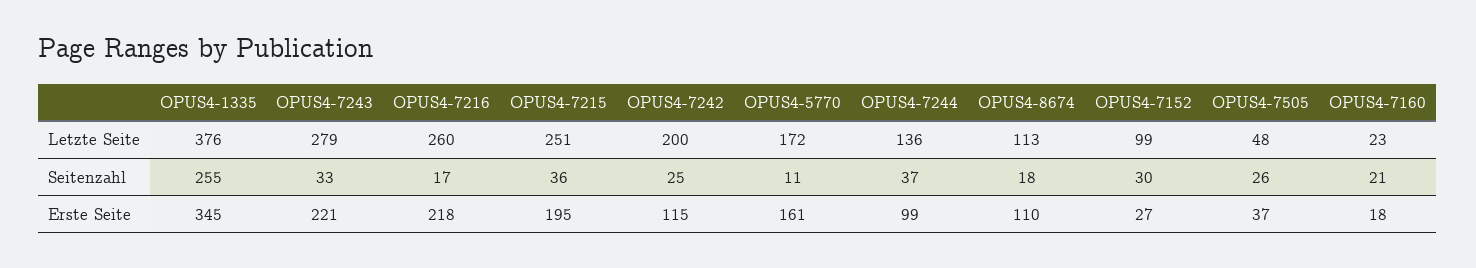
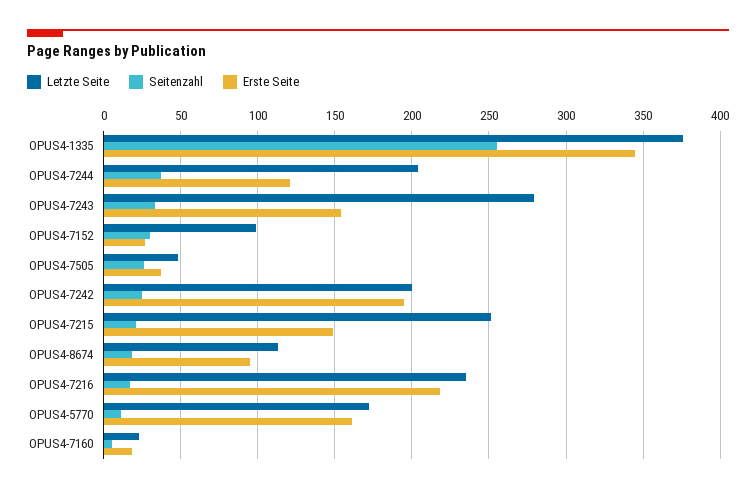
Letzte Seite, OPUS4-7216: 260 -> 235
Letzte Seite, OPUS4-7244: 136 -> 205
Seitenzahl, OPUS4-7215: 36 -> 20
Seitenzahl, OPUS4-7160: 21 -> 5
Erste Seite, OPUS4-7243: 221 -> 155
Erste Seite, OPUS4-7215: 195 -> 150
Erste Seite, OPUS4-7242: 115 -> 195
Erste Seite, OPUS4-7244: 99 -> 120
Erste Seite, OPUS4-8674: 110 -> 95

